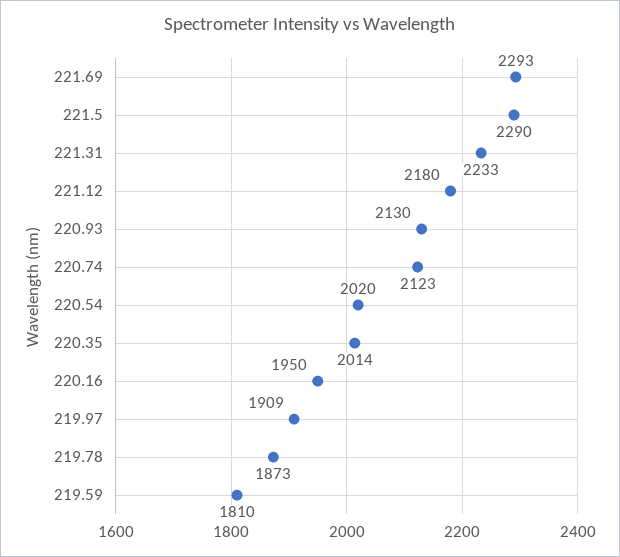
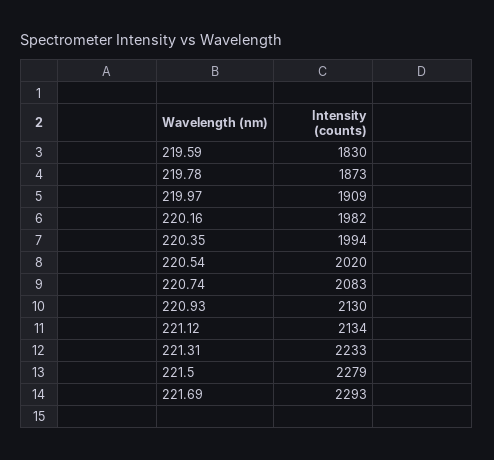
221.5: 2290 -> 2279
221.12: 2180 -> 2134
220.74: 2123 -> 2083
220.35: 2014 -> 1994
220.16: 1950 -> 1982
219.59: 1810 -> 1830

